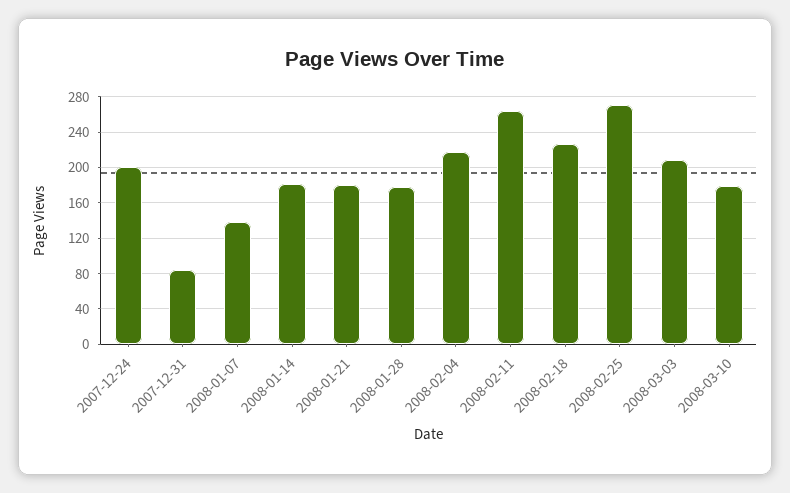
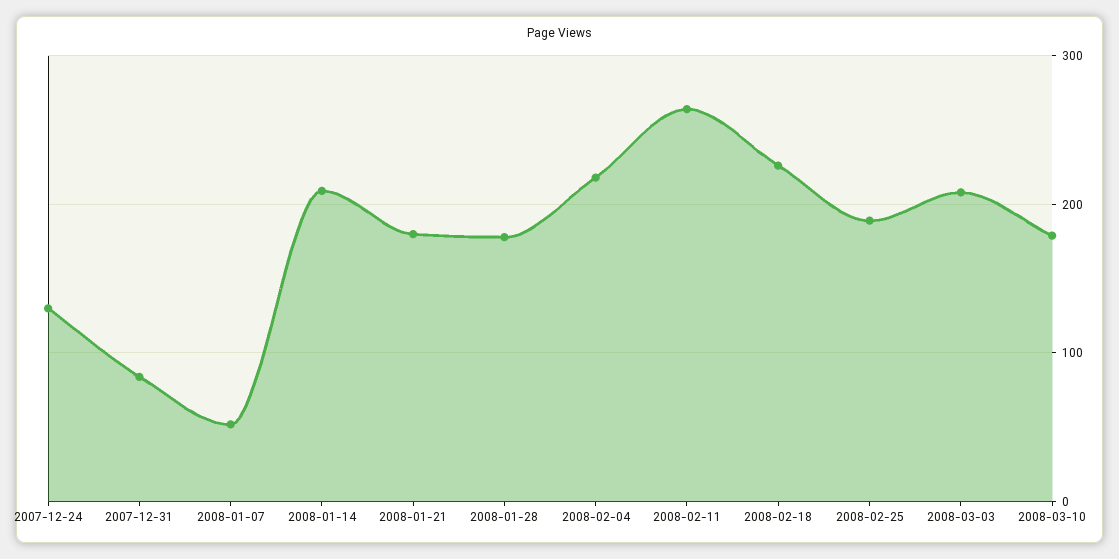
2007-12-24: 200 -> 130
2008-01-07: 140 -> 50
2008-01-14: 180 -> 210
2008-02-25: 270 -> 190

